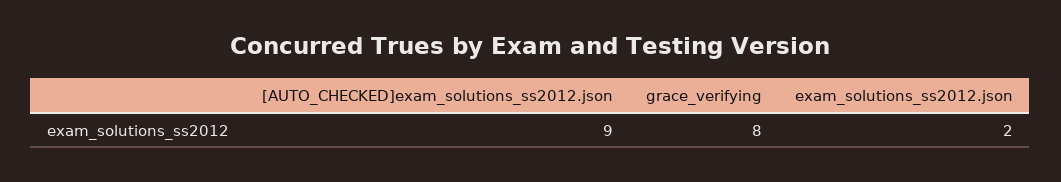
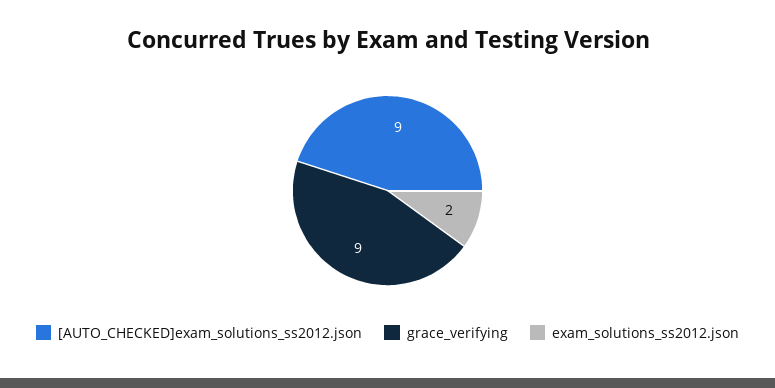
grace_verifying: 8 -> 9

